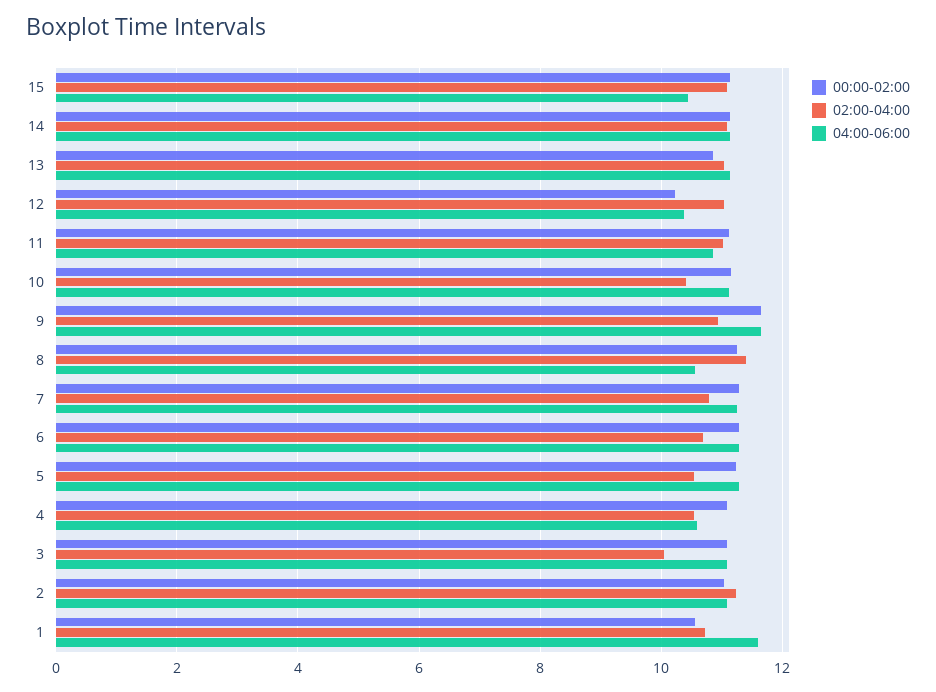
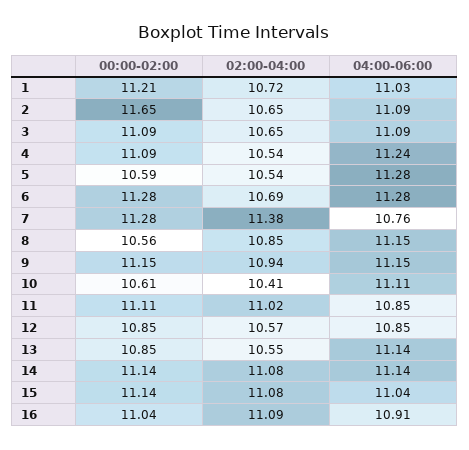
04:00-06:00, 15: 10.4 -> 11.04
02:00-04:00, 13: 11 -> 10.55
00:00-02:00, 12: 10.2 -> 10.85
02:00-04:00, 12: 11 -> 10.57
04:00-06:00, 12: 10.4 -> 10.85
00:00-02:00, 10: 11.2 -> 10.61
00:00-02:00, 9: 11.6 -> 11.15
04:00-06:00, 9: 11.6 -> 11.15
00:00-02:00, 8: 11.2 -> 10.56
02:00-04:00, 8: 11.4 -> 10.85
04:00-06:00, 8: 10.6 -> 11.15
02:00-04:00, 7: 10.8 -> 11.38
04:00-06:00, 7: 11.2 -> 10.76
00:00-02:00, 5: 11.2 -> 10.59
04:00-06:00, 4: 10.6 -> 11.24
02:00-04:00, 3: 10 -> 10.65
00:00-02:00, 2: 11 -> 11.65
02:00-04:00, 2: 11.2 -> 10.65
00:00-02:00, 1: 10.6 -> 11.21
04:00-06:00, 1: 11.6 -> 11.03
00:00-02:00, 16: none -> 11.04
02:00-04:00, 16: none -> 11.09
04:00-06:00, 16: none -> 10.91

